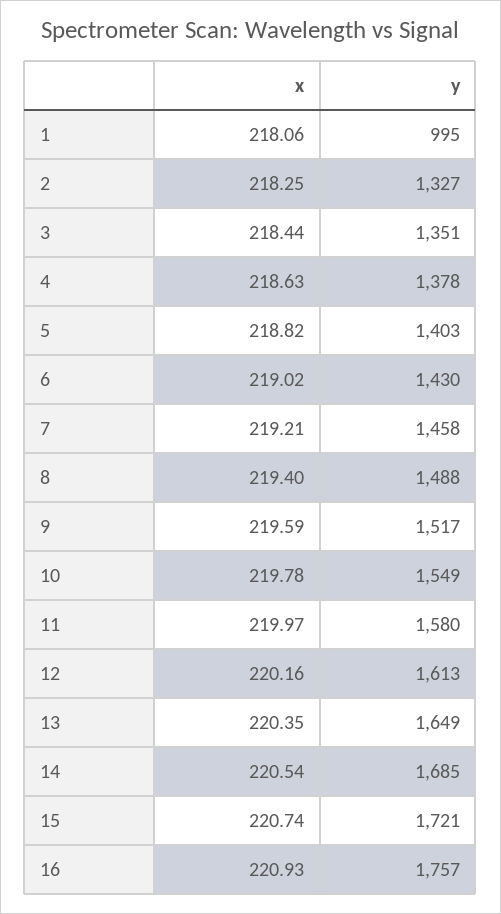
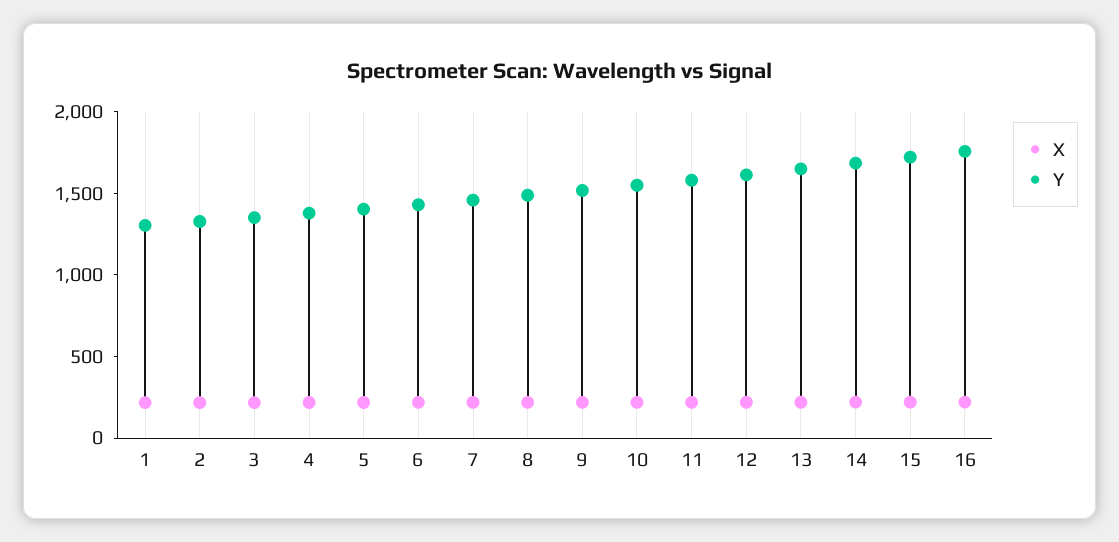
y, 1: 995 -> 1300

